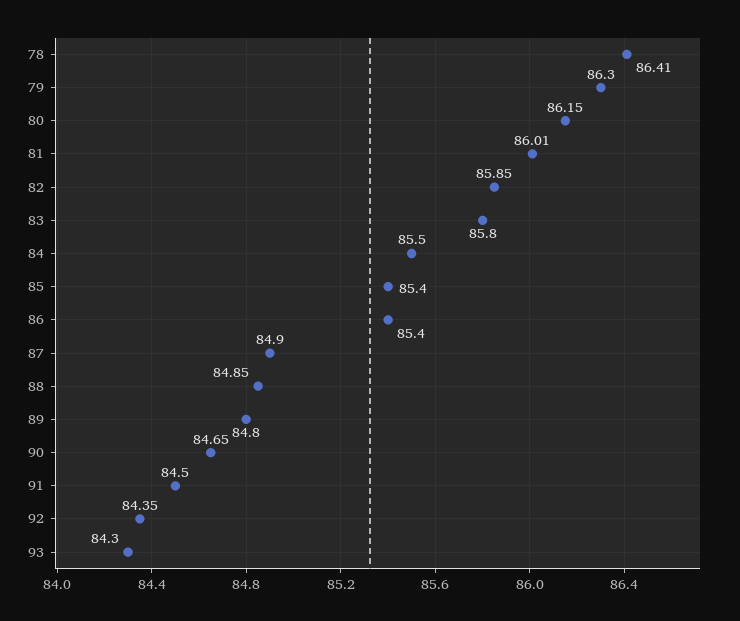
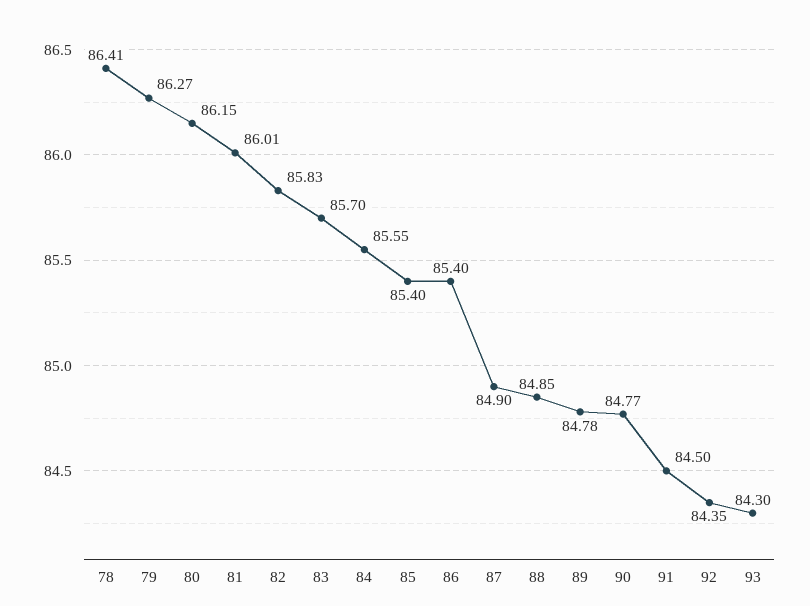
79: 86.3 -> 86.27
82: 85.85 -> 85.83
83: 85.8 -> 85.7
84: 85.5 -> 85.55
89: 84.8 -> 84.78
90: 84.65 -> 84.77

